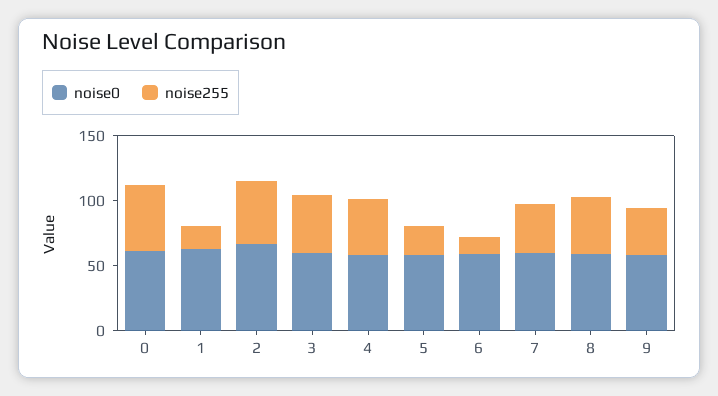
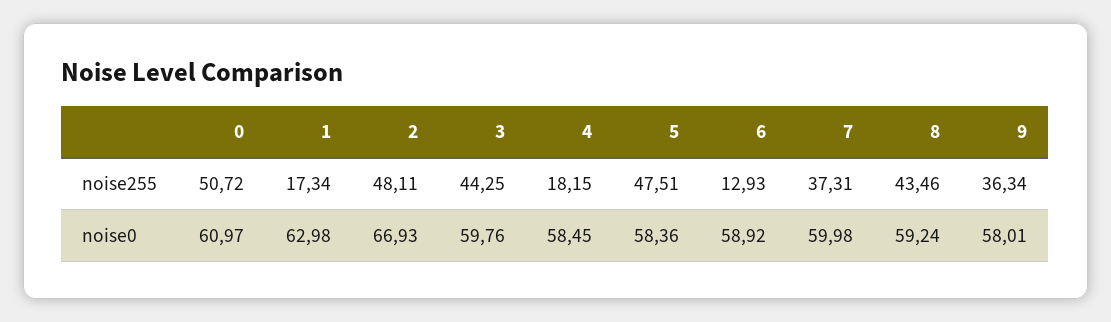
noise255, 4: 40 -> 18.15
noise255, 5: 20 -> 47.51

